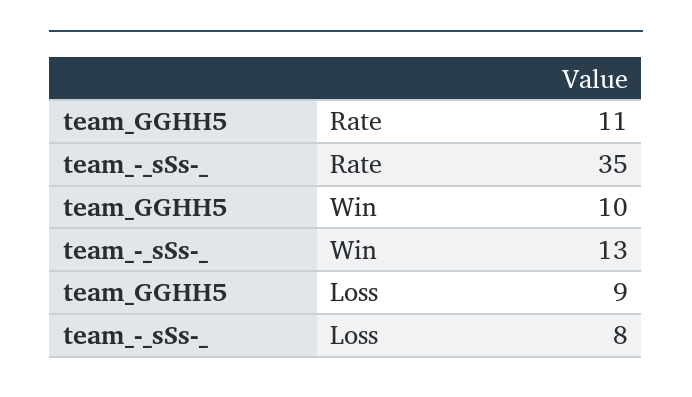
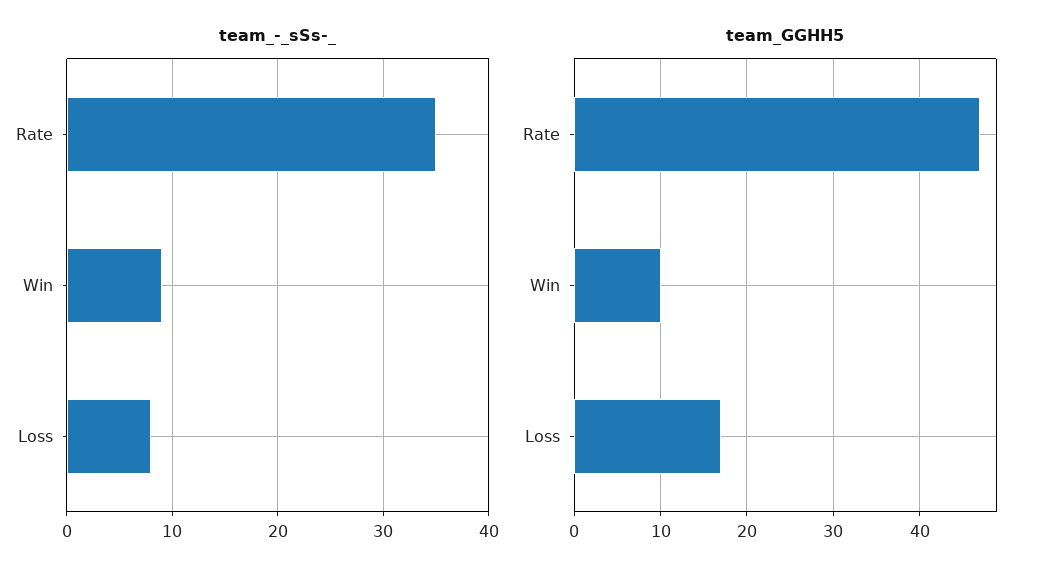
team_GGHH5, Rate: 11 -> 47
team_-_sSs-_, Win: 13 -> 9
team_GGHH5, Loss: 9 -> 17

